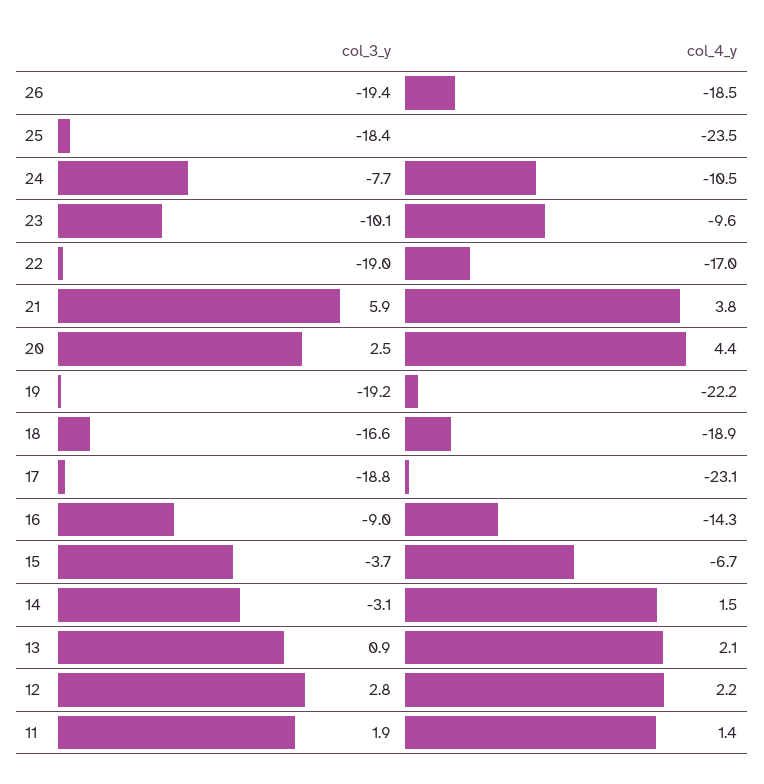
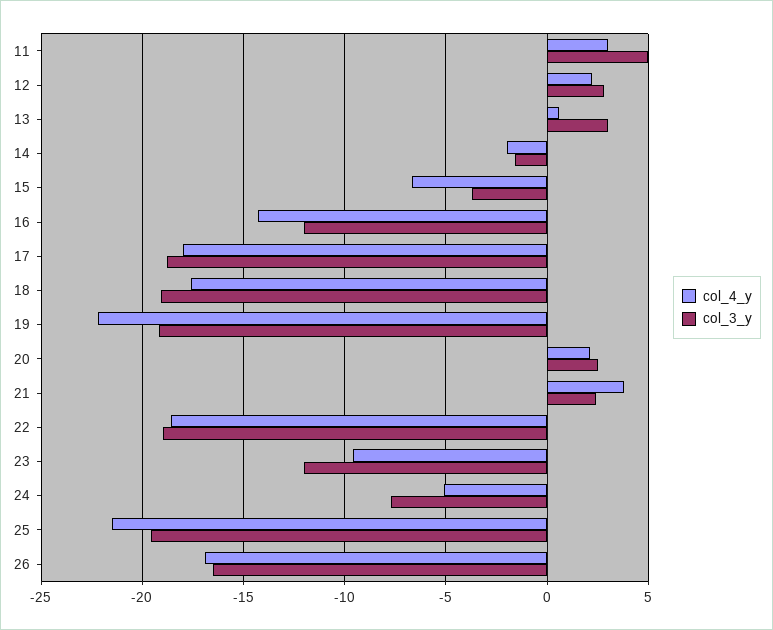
col_3_y, 26: -19.4 -> -16.5
col_4_y, 26: -18.5 -> -17
col_3_y, 25: -18.4 -> -19.5
col_4_y, 25: -23.5 -> -21.5
col_4_y, 24: -10.5 -> -5
col_3_y, 23: -10.1 -> -12
col_4_y, 22: -17 -> -18.5
col_3_y, 21: 5.9 -> 2.5
col_4_y, 20: 4.4 -> 2
col_3_y, 18: -16.6 -> -19
col_4_y, 18: -18.9 -> -17.5
col_4_y, 17: -23.1 -> -18
col_3_y, 16: -9 -> -12
col_3_y, 14: -3.1 -> -1.5
col_4_y, 14: 1.5 -> -2
col_3_y, 13: 0.9 -> 3
col_4_y, 13: 2.1 -> 0.5
col_3_y, 11: 1.9 -> 5
col_4_y, 11: 1.4 -> 3

